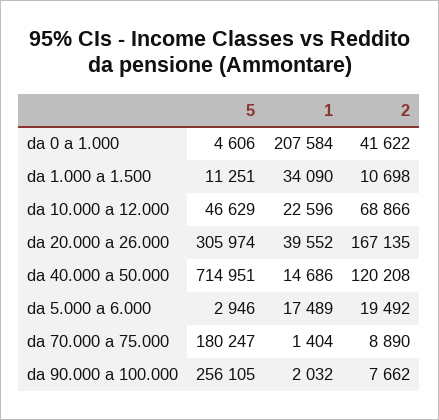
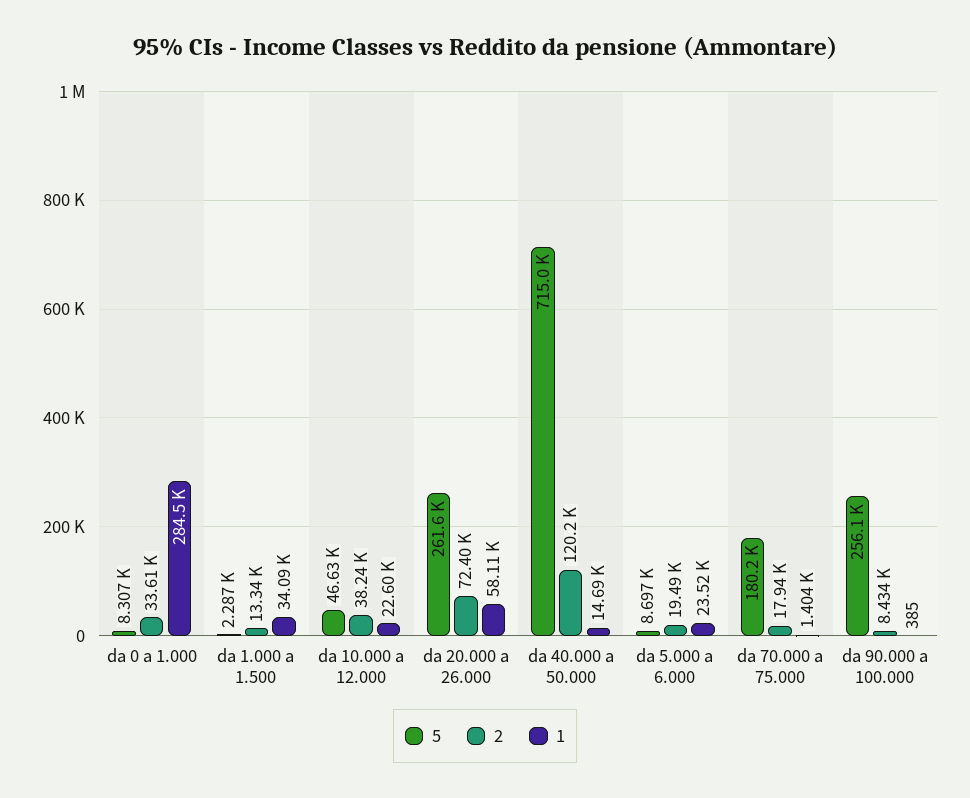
5, da 0 a 1.000: 4606 -> 8307
1, da 0 a 1.000: 207584 -> 284500
2, da 0 a 1.000: 41622 -> 33610
5, da 1.000 a 1.500: 11251 -> 2287
2, da 1.000 a 1.500: 10698 -> 13340
2, da 10.000 a 12.000: 68866 -> 38240
5, da 20.000 a 26.000: 305974 -> 261600
1, da 20.000 a 26.000: 39552 -> 58110
2, da 20.000 a 26.000: 167135 -> 72400
5, da 5.000 a 6.000: 2946 -> 8697
1, da 5.000 a 6.000: 17489 -> 23520
2, da 70.000 a 75.000: 8890 -> 17940
1, da 90.000 a 100.000: 2032 -> 385
2, da 90.000 a 100.000: 7662 -> 8434

